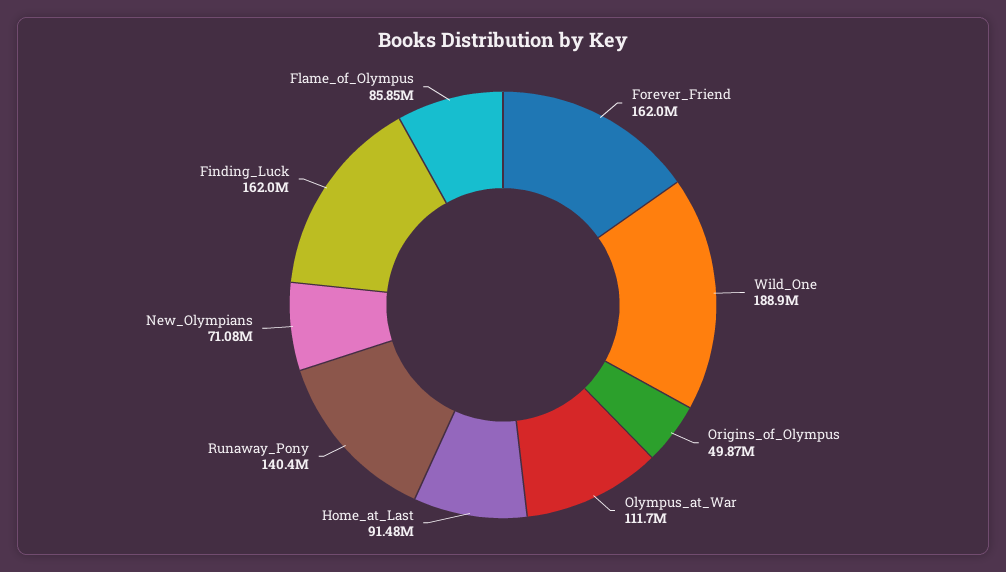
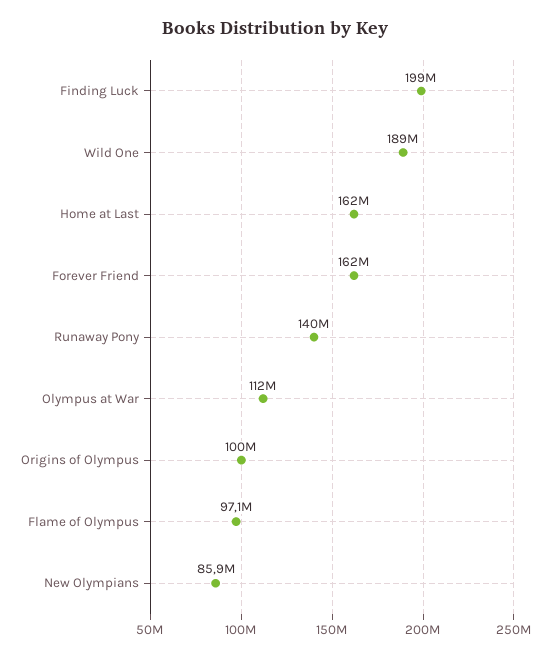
Origins_of_Olympus: 49870000 -> 100000000
Home_at_Last: 91480000 -> 162000000
New_Olympians: 71080000 -> 85900000
Finding_Luck: 162000000 -> 199000000
Flame_of_Olympus: 85850000 -> 97100000

